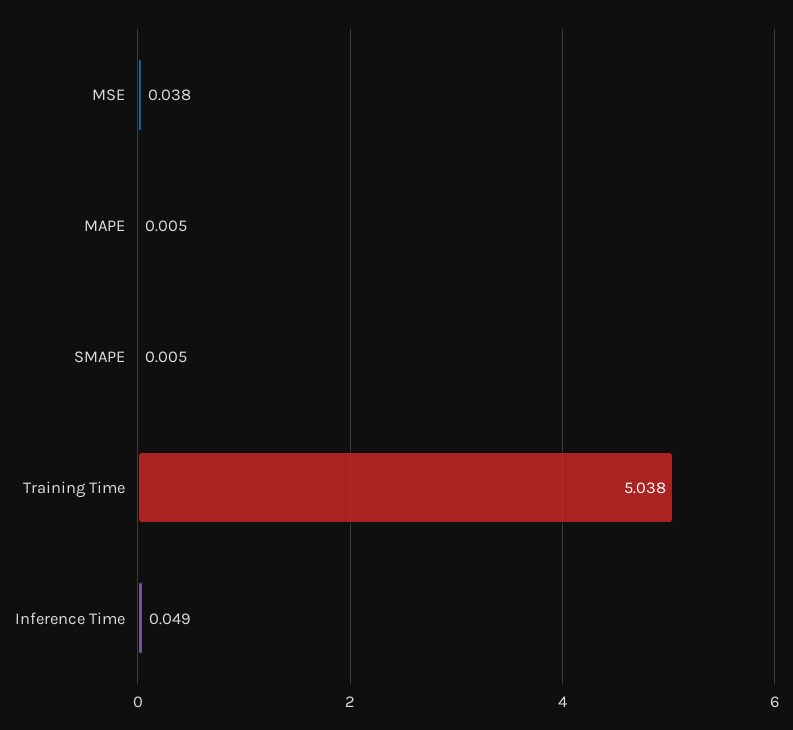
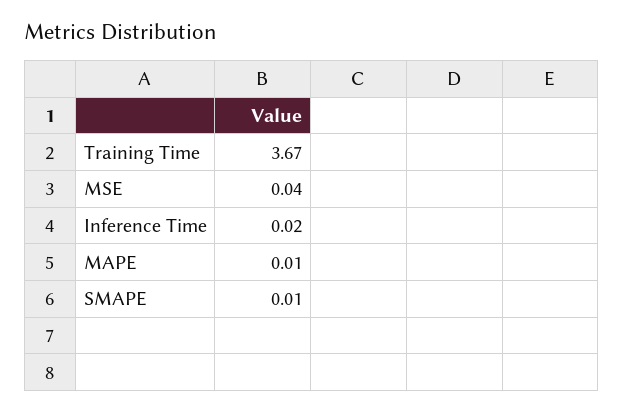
Training Time: 5.038 -> 3.67
Inference Time: 0.049 -> 0.02

